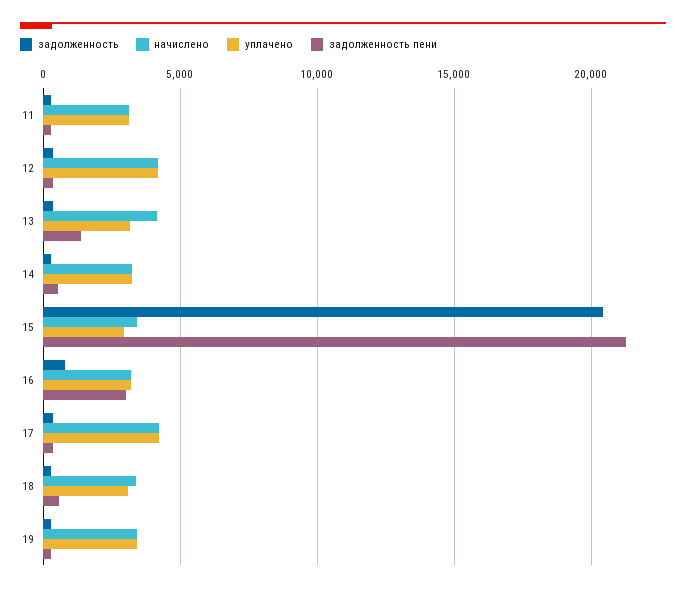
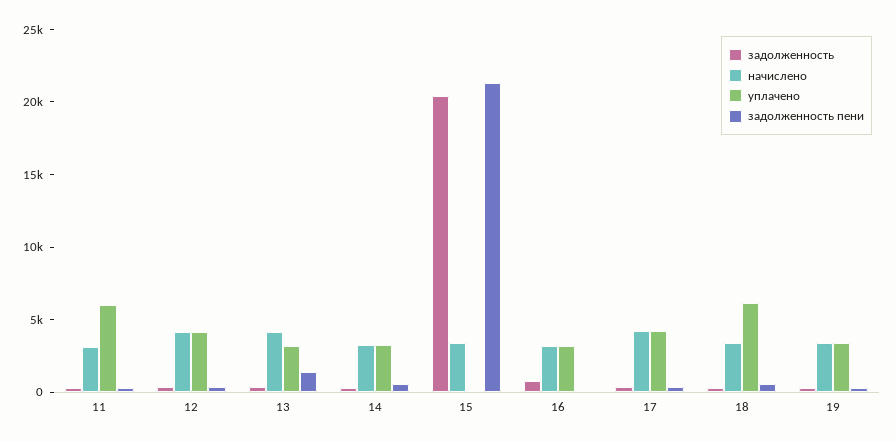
уплачено, 11: 3000 -> 6000
уплачено, 15: 3000 -> 0
задолженность пени, 16: 3000 -> 0
уплачено, 18: 3000 -> 6000

